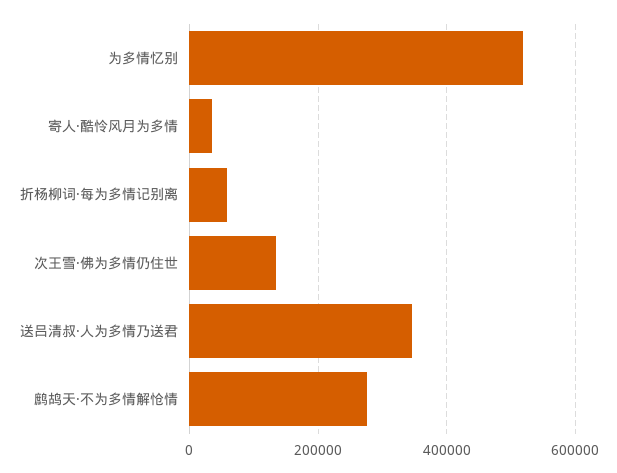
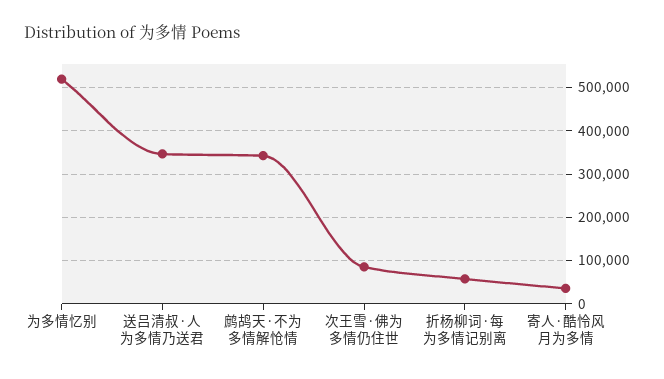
次王雪·佛为多情仍住世: 140000 -> 80000
鹧鸪天·不为多情解怆情: 280000 -> 340000

